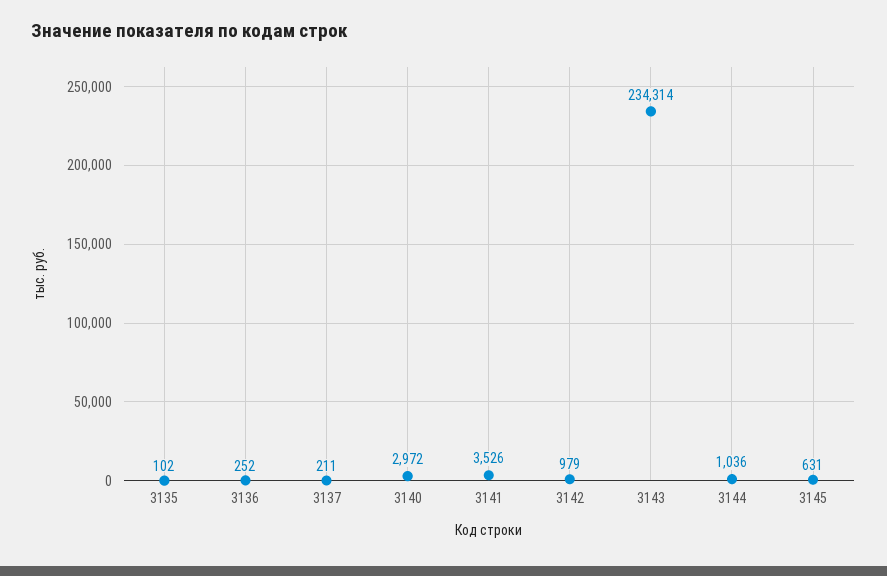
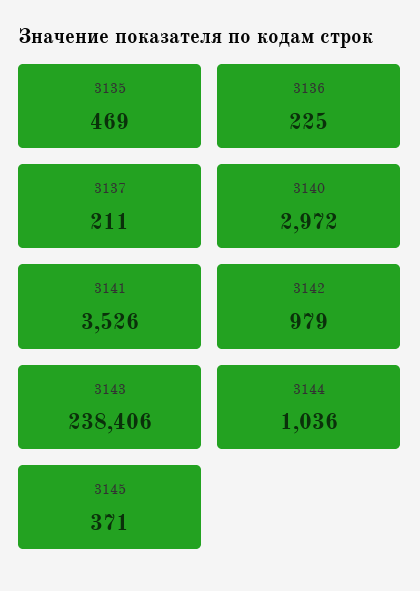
3135: 102 -> 469
3136: 252 -> 225
3143: 234314 -> 238406
3145: 631 -> 371

